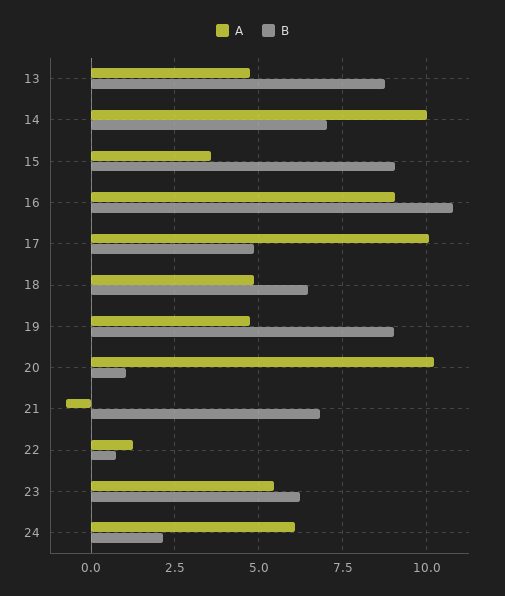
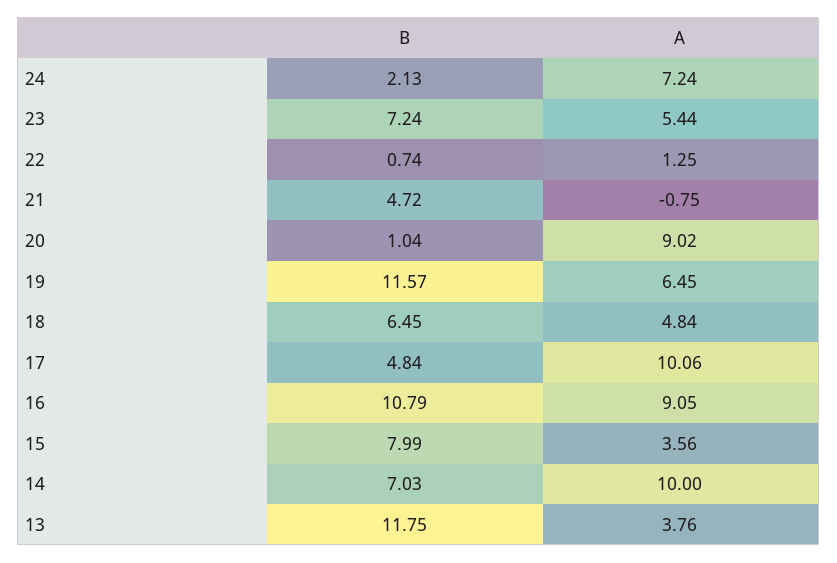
A, 13: 4.75 -> 3.76
B, 13: 8.75 -> 11.75
B, 15: 9 -> 7.99
A, 19: 4.75 -> 6.45
B, 19: 9 -> 11.57
A, 20: 10.25 -> 9.02
B, 21: 6.75 -> 4.72
B, 23: 6.25 -> 7.24
A, 24: 6 -> 7.24

